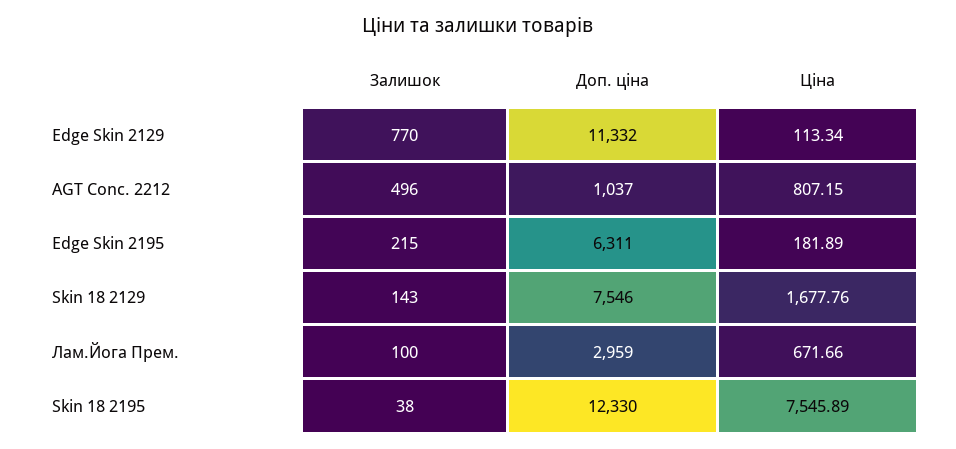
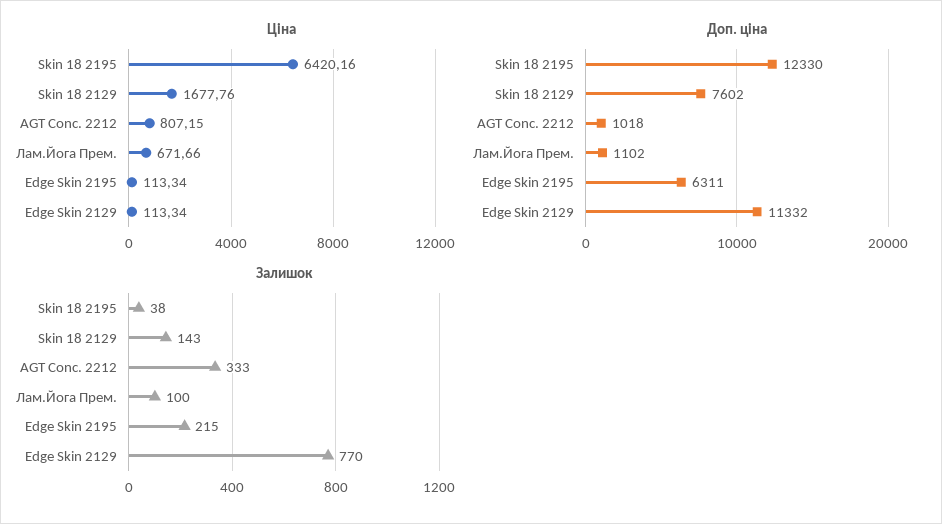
Залишок, AGT Conc. 2212: 496 -> 333
Доп. ціна, AGT Conc. 2212: 1037 -> 1018
Ціна, Edge Skin 2195: 181.89 -> 113.34
Доп. ціна, Skin 18 2129: 7546 -> 7602
Доп. ціна, Лам.Йога Прем.: 2959 -> 1102
Ціна, Skin 18 2195: 7545.89 -> 6420.16

